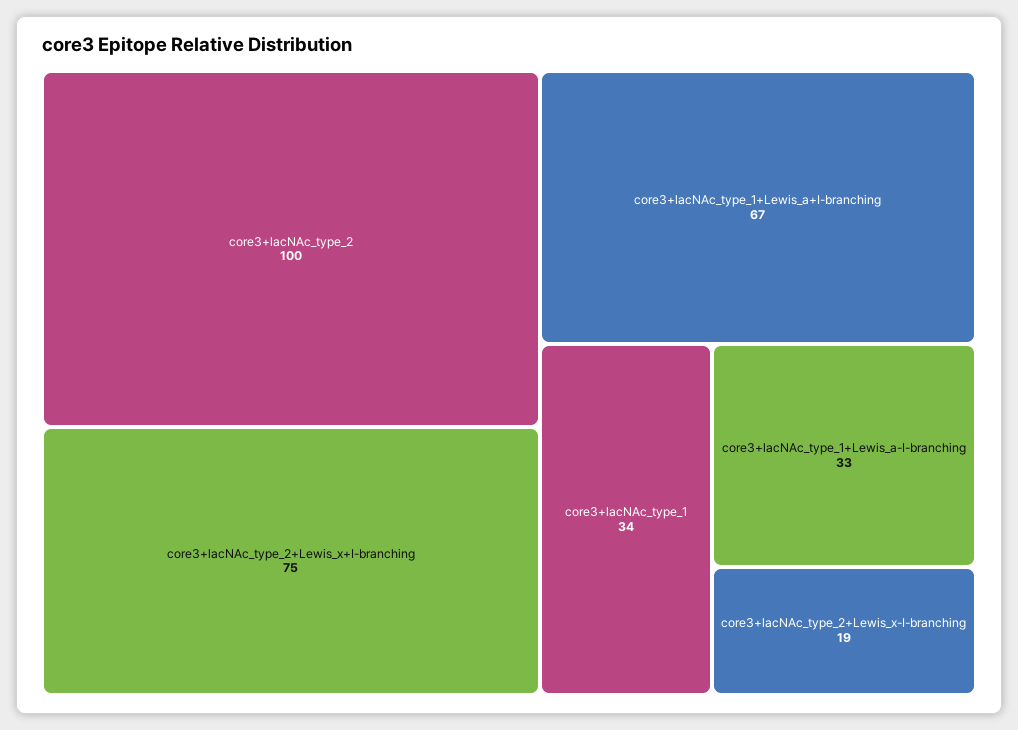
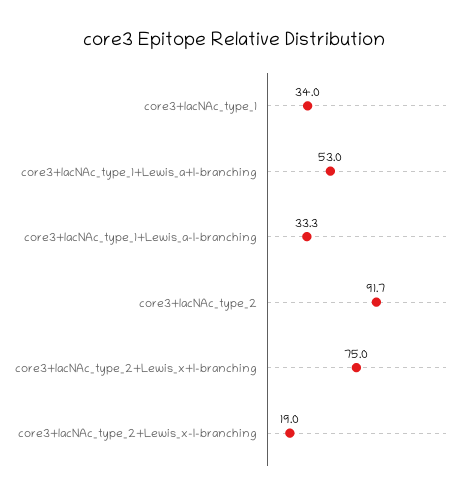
core3+lacNAc_type_2: 100 -> 91.7
core3+lacNAc_type_1+Lewis_a+I-branching: 67 -> 53

